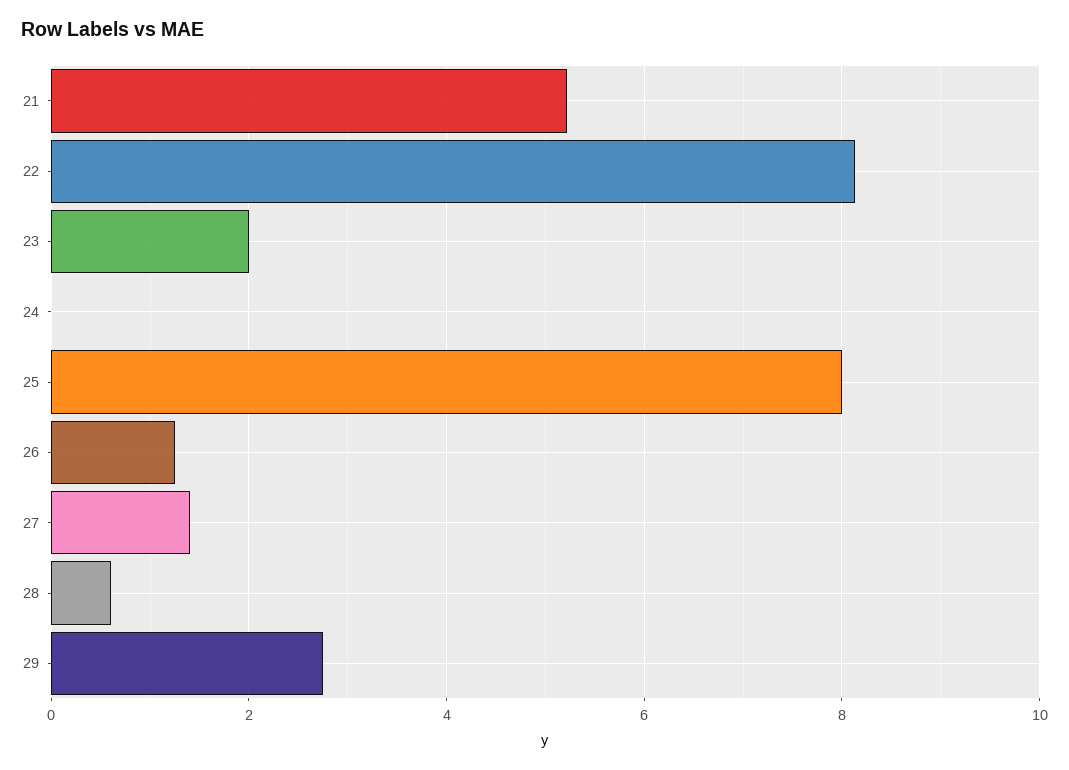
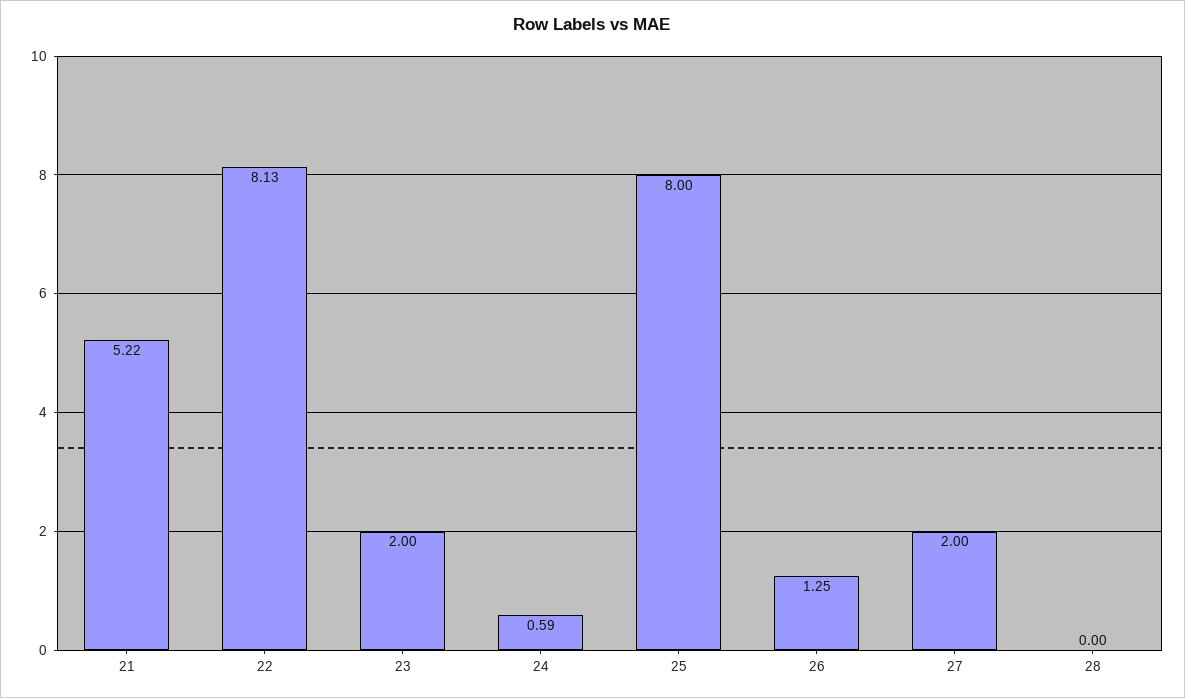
24: 0 -> 0.59
27: 1.4 -> 2
28: 0.6 -> 0
29: 2.8 -> none

